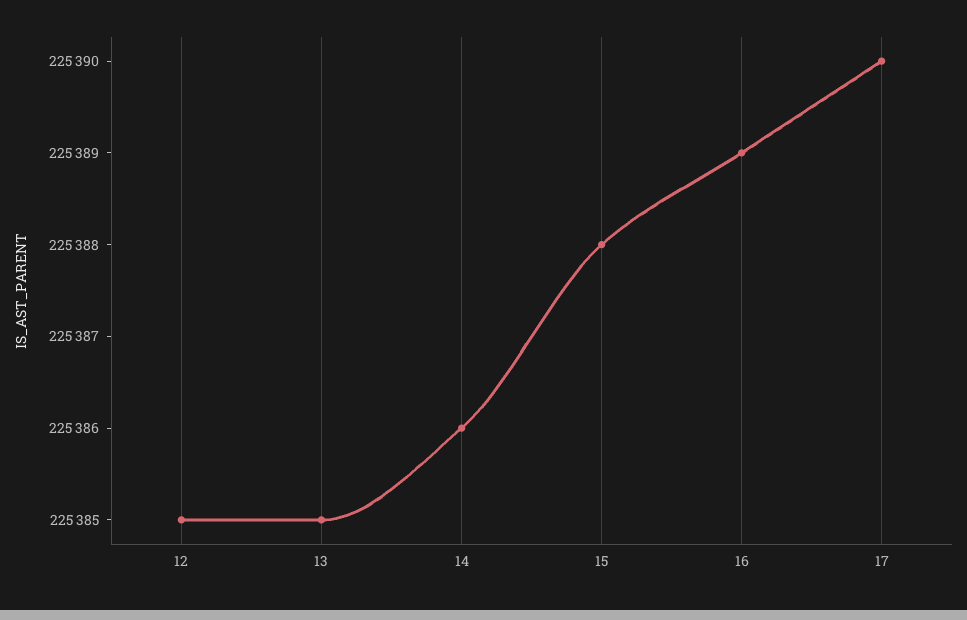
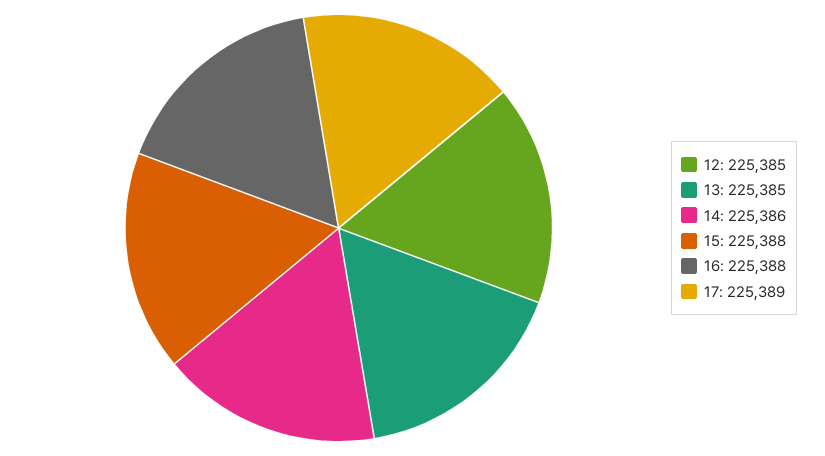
16: 225389 -> 225388
17: 225390 -> 225389

